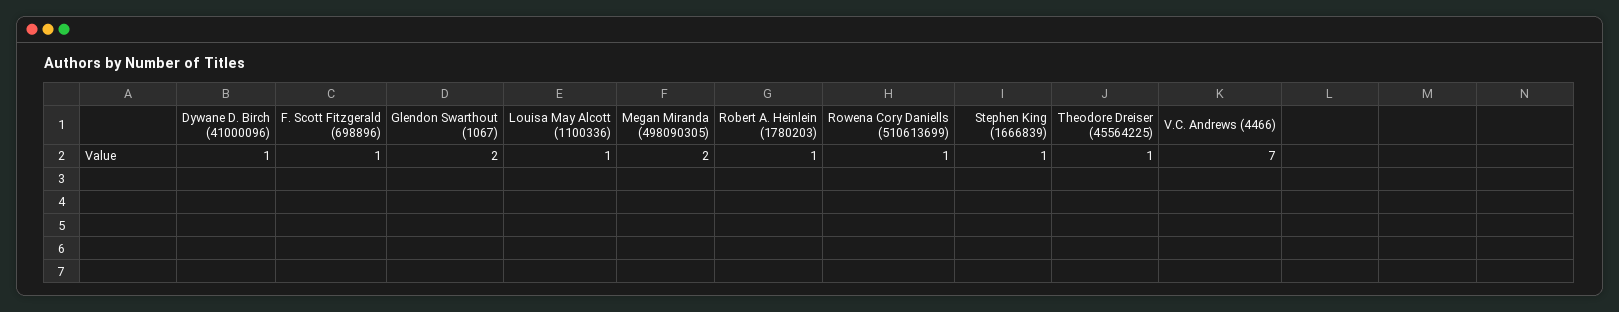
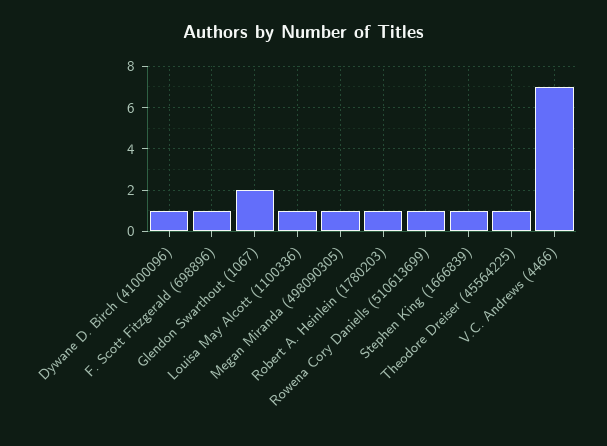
Megan Miranda (498090305): 2 -> 1

